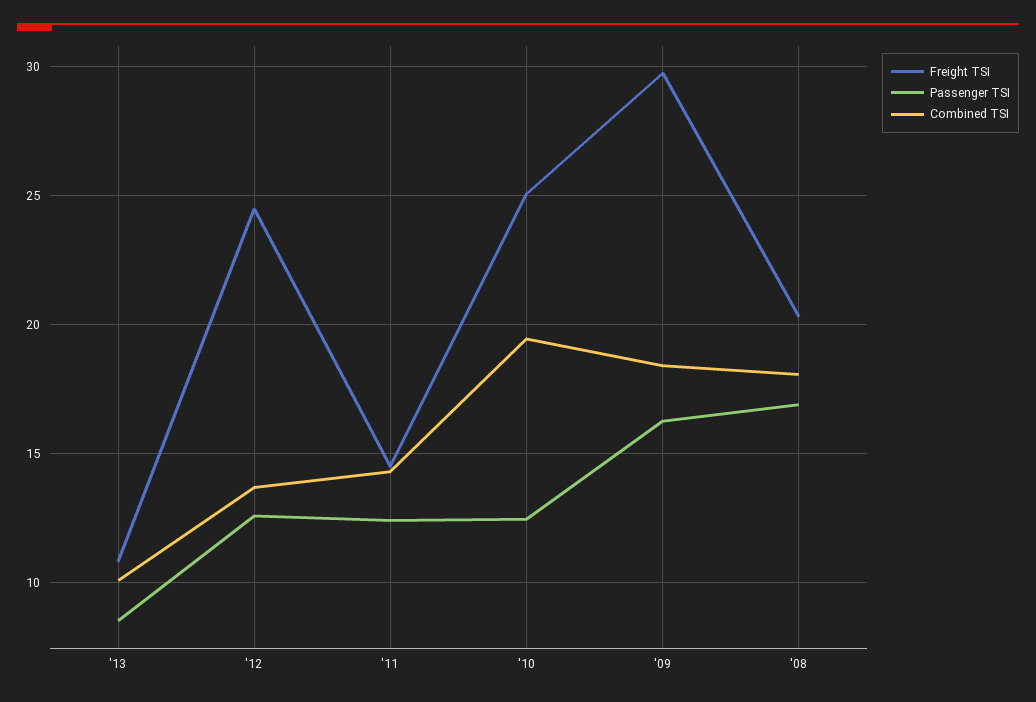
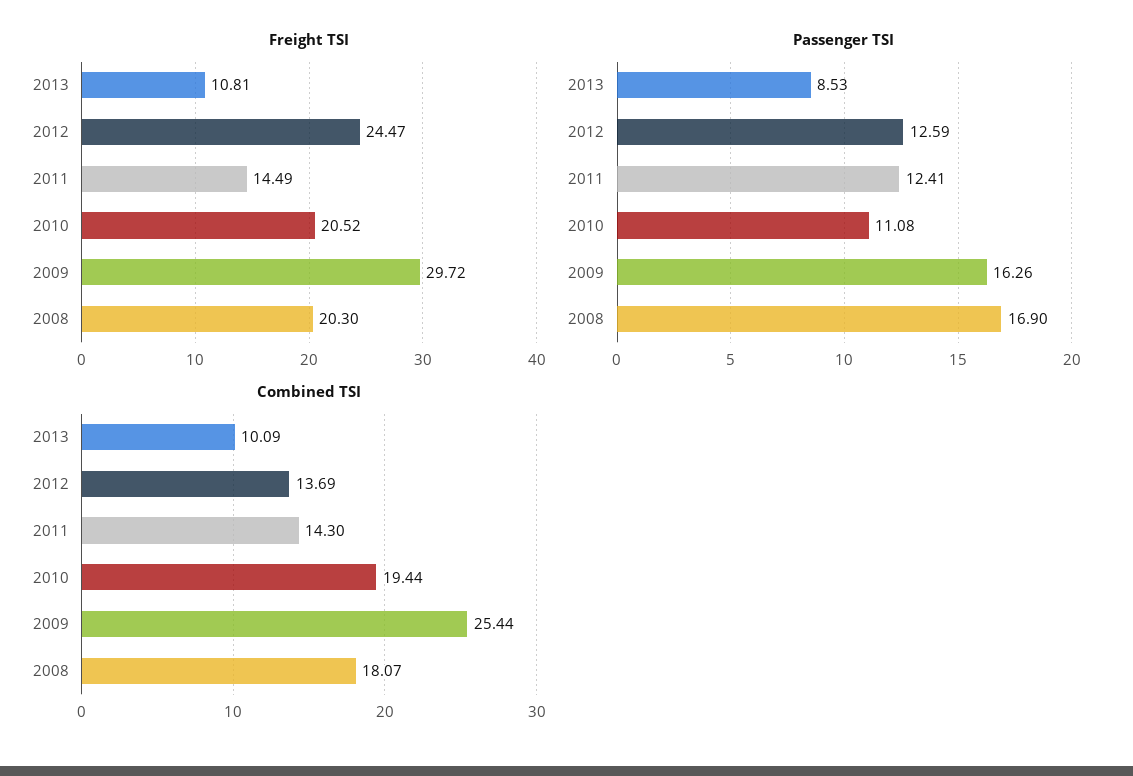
Freight TSI, '10: 25 -> 20.52
Passenger TSI, '10: 12.5 -> 11.08
Combined TSI, '09: 18.5 -> 25.44

